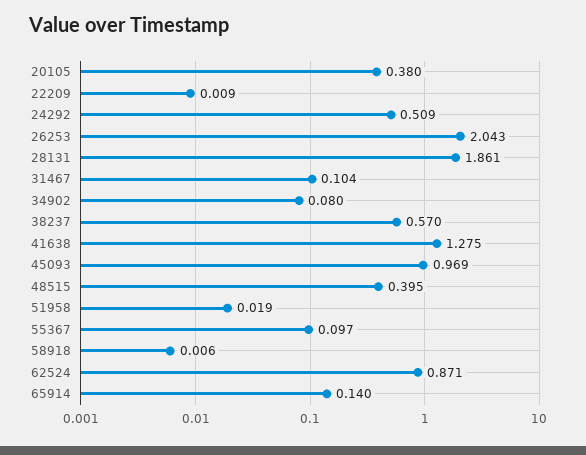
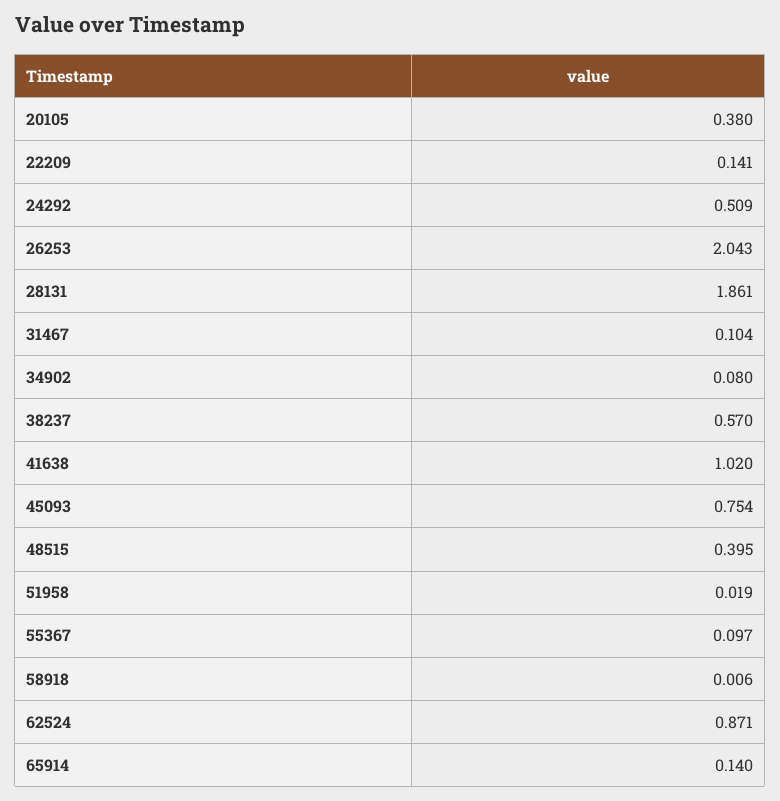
22209: 0.009 -> 0.141
41638: 1.275 -> 1.02
45093: 0.969 -> 0.754

